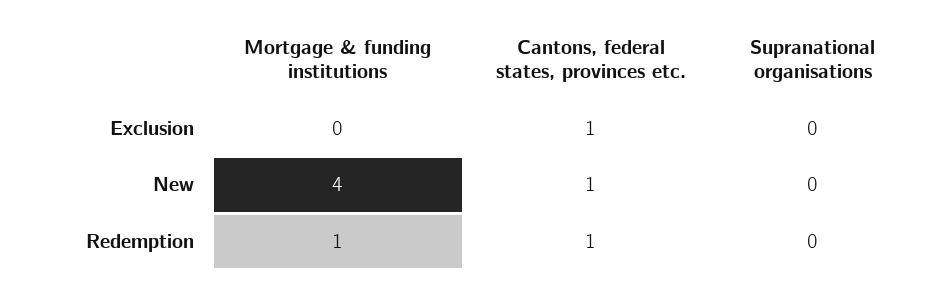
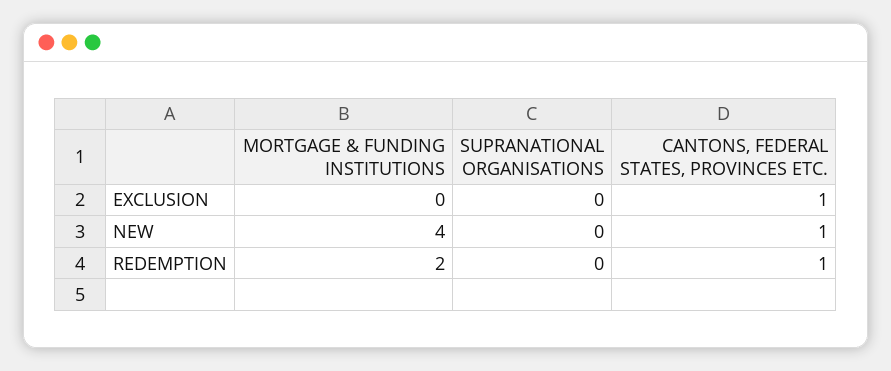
Mortgage & funding institutions, Redemption: 1 -> 2

